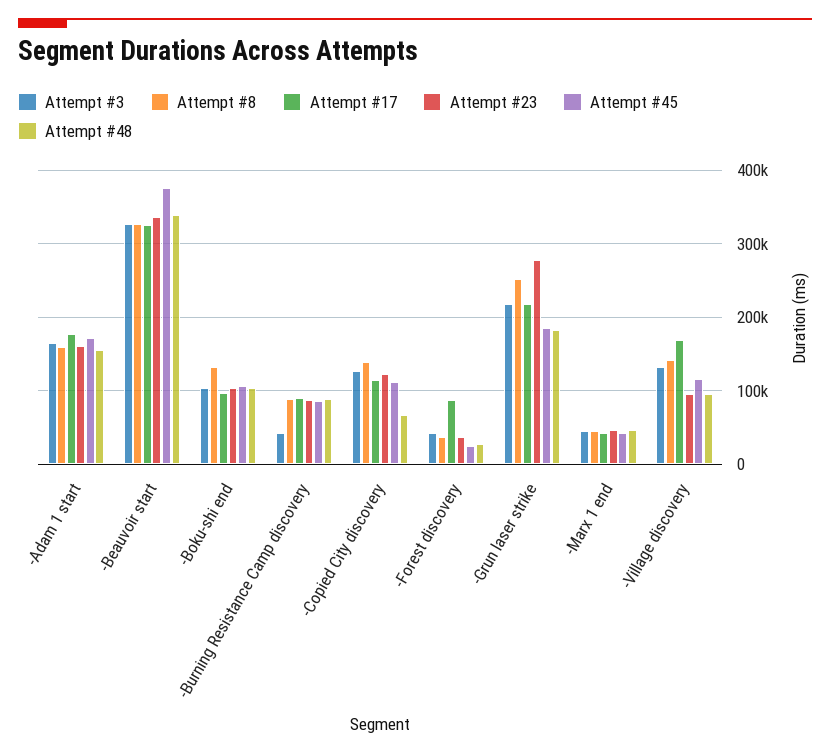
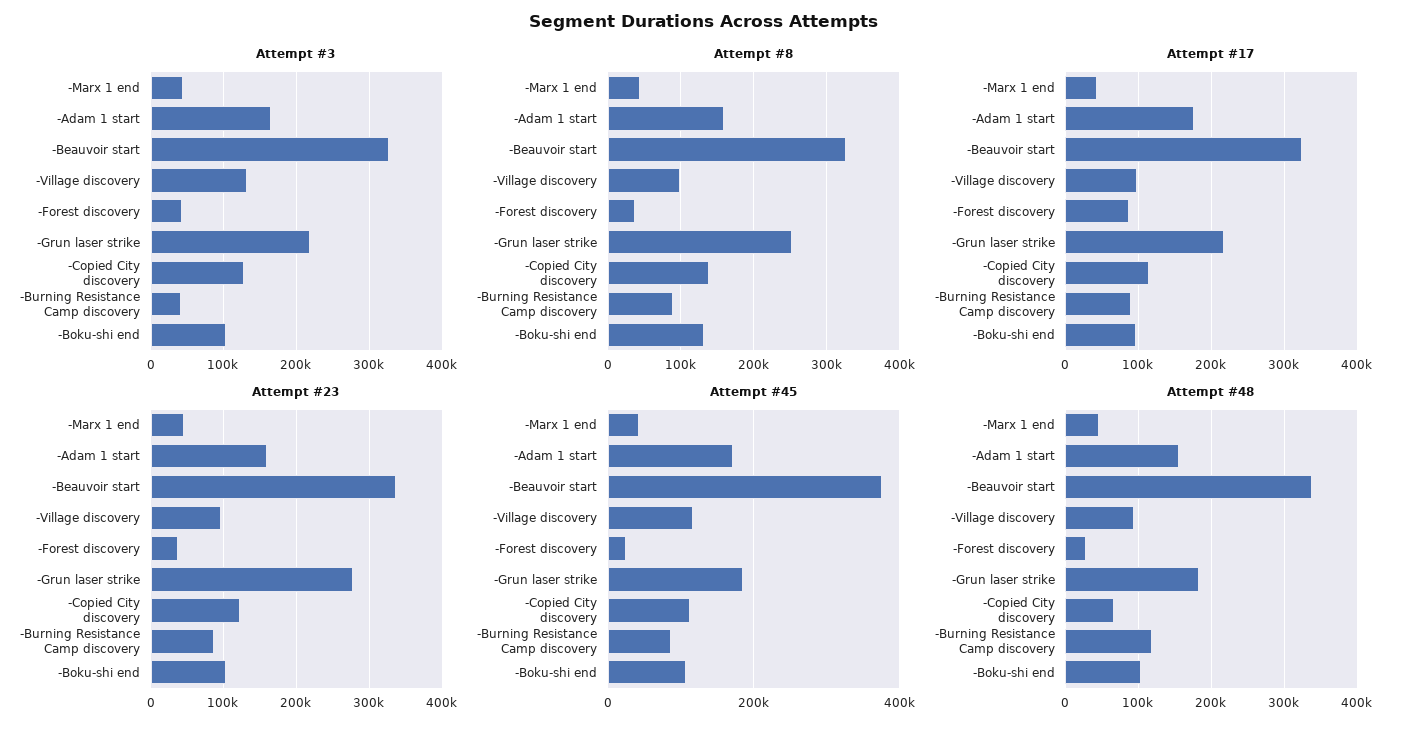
Attempt #48, -Burning Resistance Camp discovery: 90000 -> 120000
Attempt #8, -Village discovery: 140000 -> 100000
Attempt #17, -Village discovery: 170000 -> 100000

